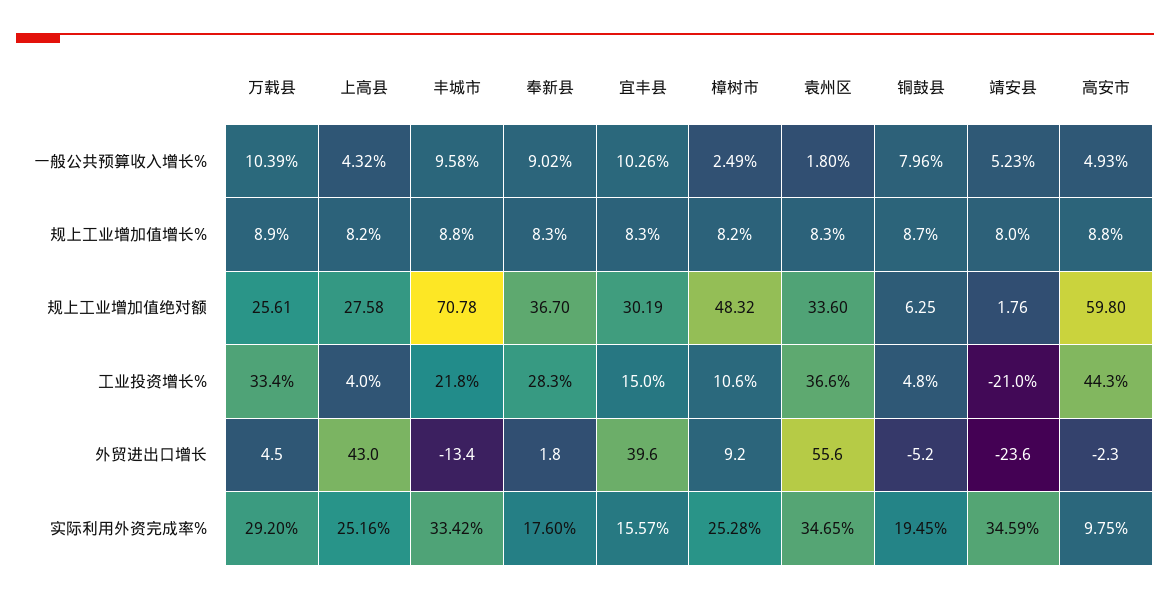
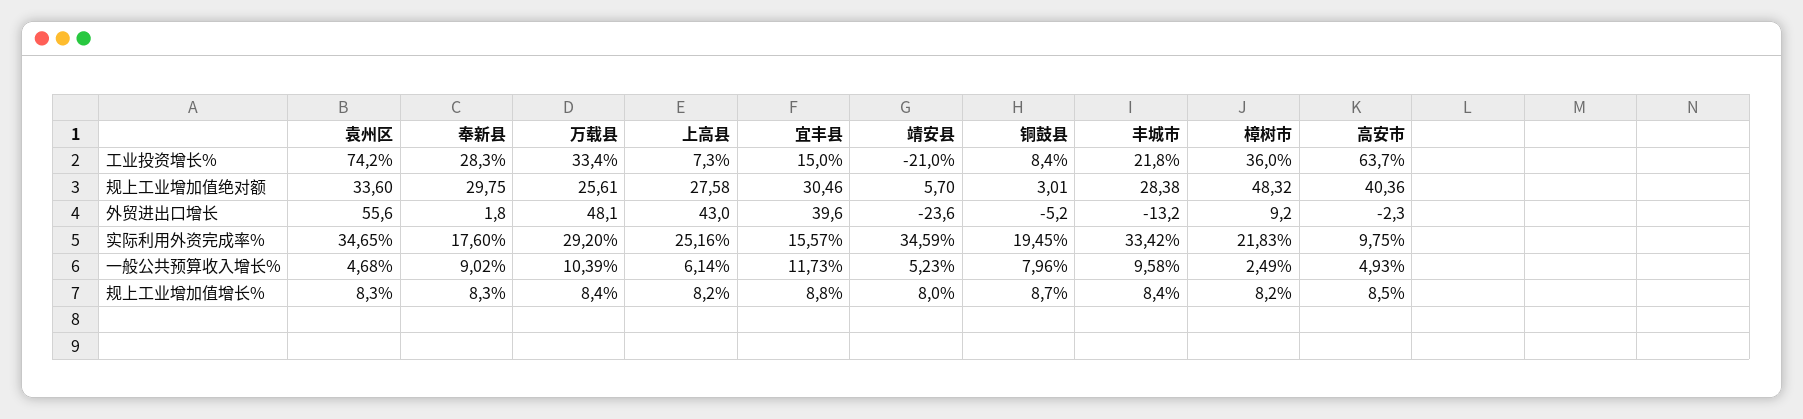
上高县, 一般公共预算收入增长%: 4.32 -> 6.14
宜丰县, 一般公共预算收入增长%: 10.26 -> 11.73
袁州区, 一般公共预算收入增长%: 1.8 -> 4.68
万载县, 规上工业增加值增长%: 8.9 -> 8.4
丰城市, 规上工业增加值增长%: 8.8 -> 8.4
宜丰县, 规上工业增加值增长%: 8.3 -> 8.8
高安市, 规上工业增加值增长%: 8.8 -> 8.5
丰城市, 规上工业增加值绝对额: 70.78 -> 28.38
奉新县, 规上工业增加值绝对额: 36.7 -> 29.75
宜丰县, 规上工业增加值绝对额: 30.19 -> 30.46
铜鼓县, 规上工业增加值绝对额: 6.25 -> 3.01
靖安县, 规上工业增加值绝对额: 1.76 -> 5.7
高安市, 规上工业增加值绝对额: 59.8 -> 40.36
上高县, 工业投资增长%: 4 -> 7.3
樟树市, 工业投资增长%: 10.6 -> 36
袁州区, 工业投资增长%: 36.6 -> 74.2
铜鼓县, 工业投资增长%: 4.8 -> 8.4
高安市, 工业投资增长%: 44.3 -> 63.7
万载县, 外贸进出口增长: 4.5 -> 48.1
丰城市, 外贸进出口增长: -13.4 -> -13.2
樟树市, 实际利用外资完成率%: 25.28 -> 21.83

